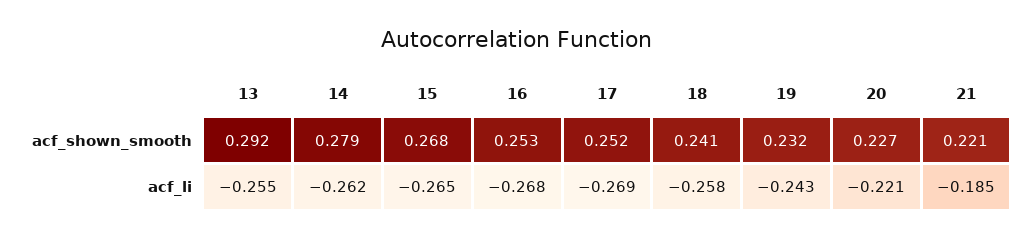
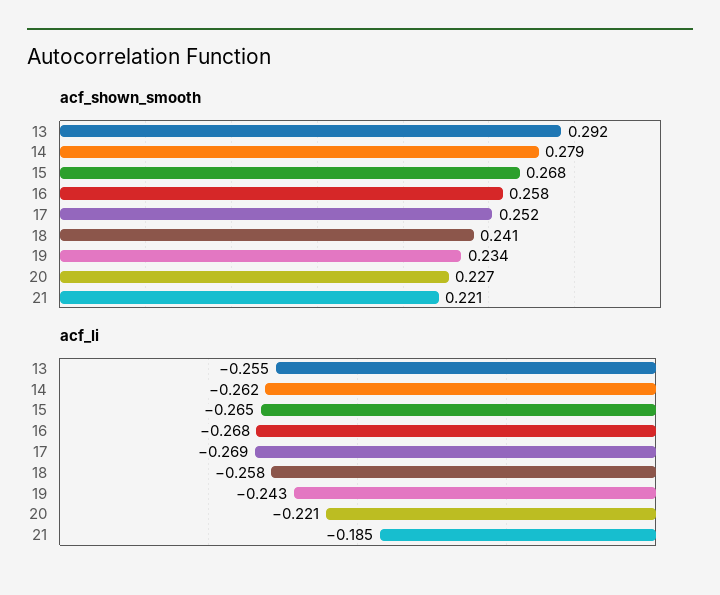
acf_shown_smooth, 16: 0.253 -> 0.258
acf_shown_smooth, 19: 0.232 -> 0.234

